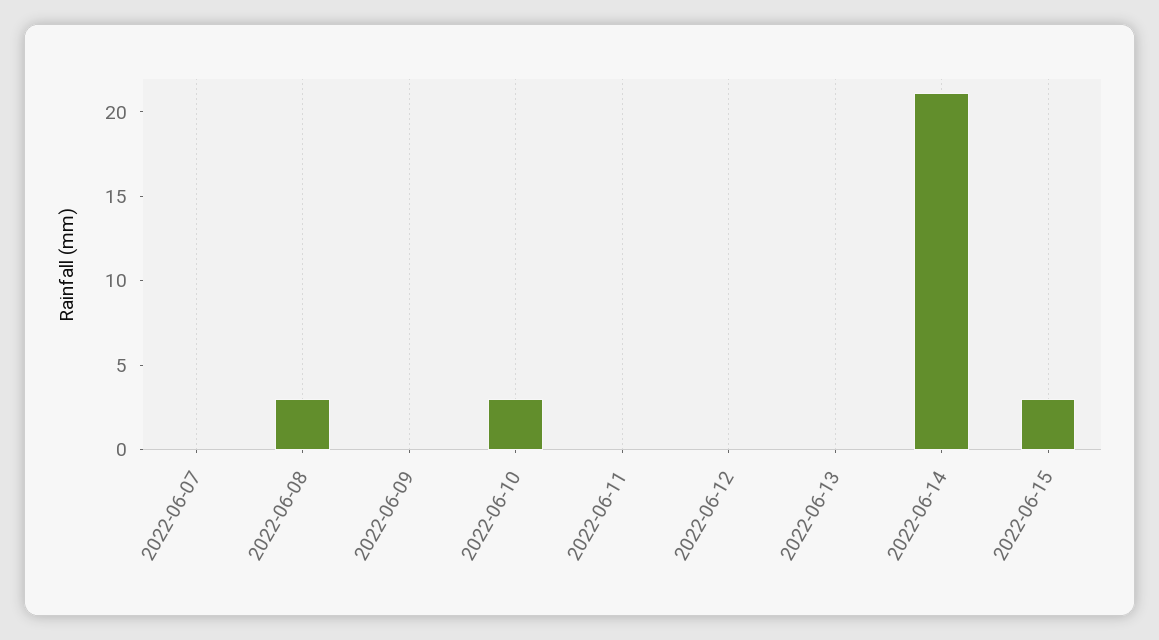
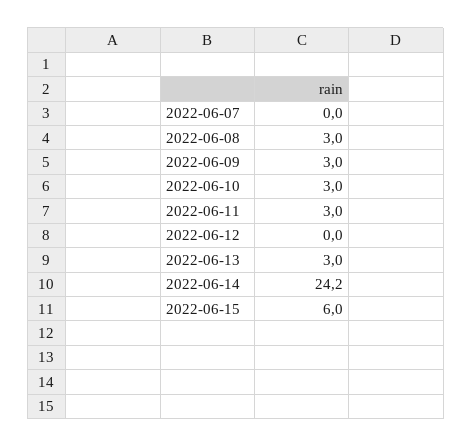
2022-06-09: 0 -> 3
2022-06-11: 0 -> 3
2022-06-13: 0 -> 3
2022-06-14: 21 -> 24.2
2022-06-15: 3 -> 6

